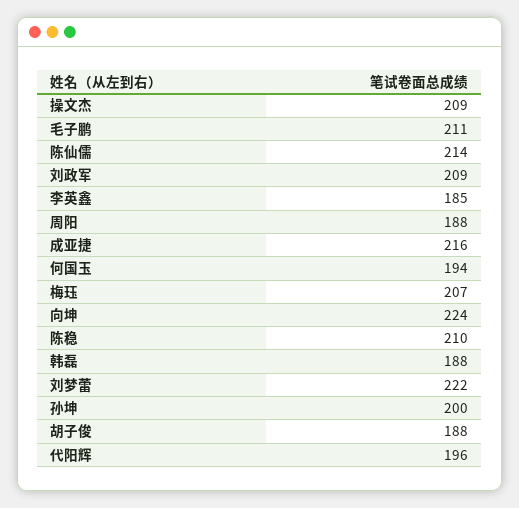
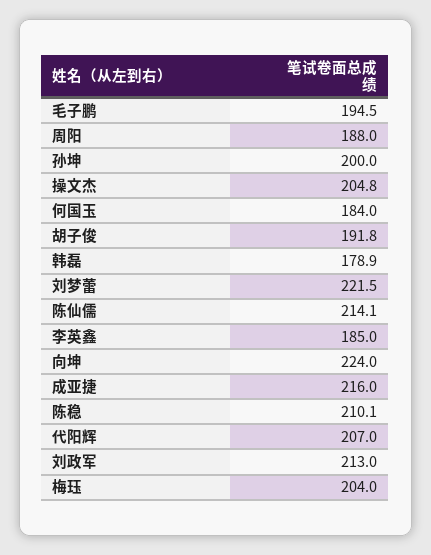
操文杰: 209 -> 204.8
毛子鹏: 211 -> 194.5
刘政军: 209 -> 213
何国玉: 194 -> 184
梅珏: 207 -> 204
韩磊: 188 -> 178.9
胡子俊: 188 -> 191.8
代阳辉: 196 -> 207

